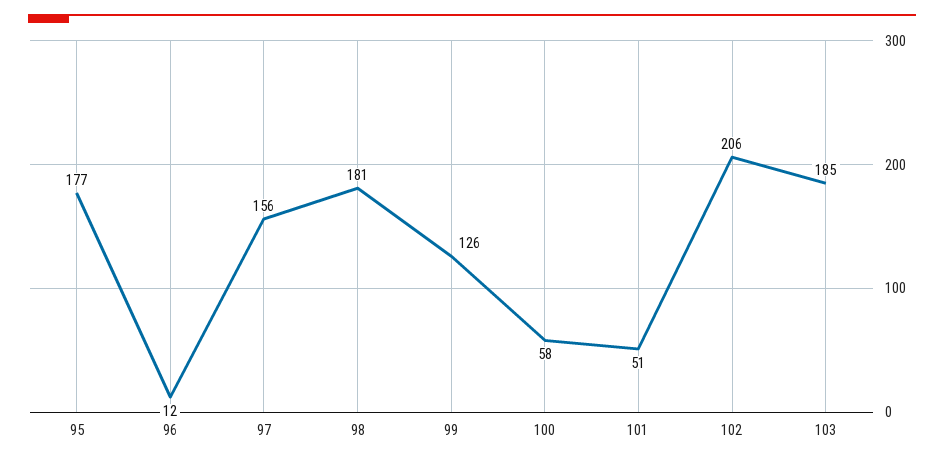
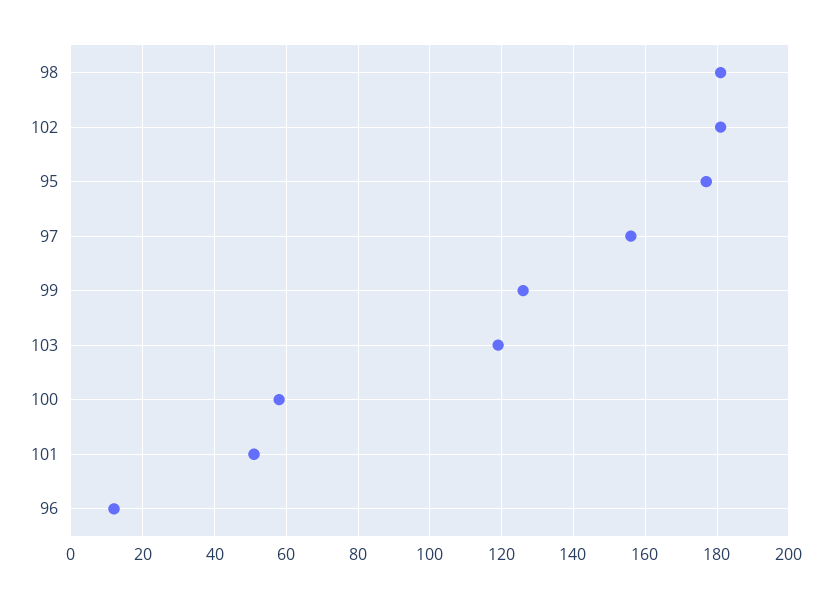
102: 206 -> 180
103: 185 -> 120

